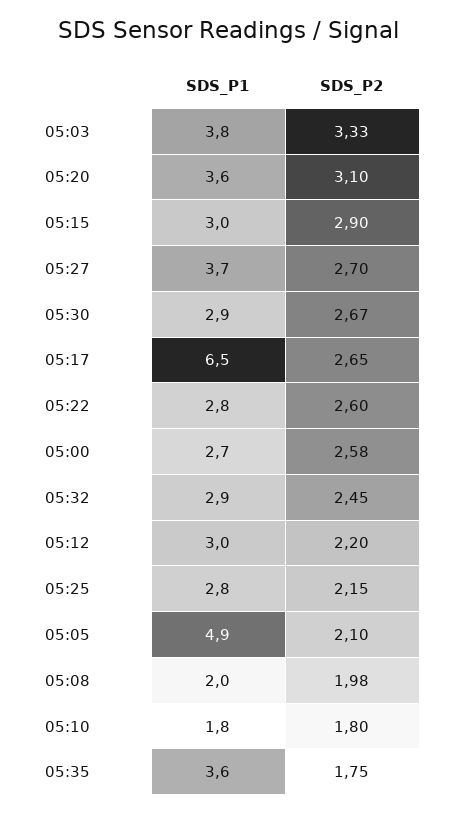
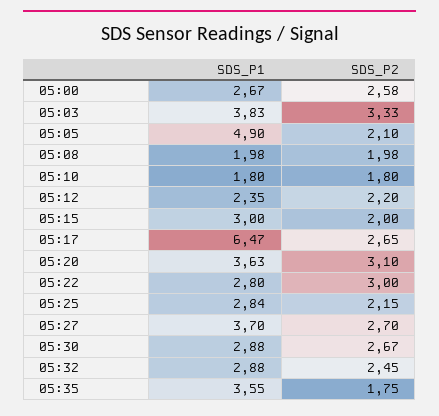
SDS_P2, 05:15: 2.9 -> 2
SDS_P2, 05:22: 2.6 -> 3
SDS_P1, 05:12: 3 -> 2.35

